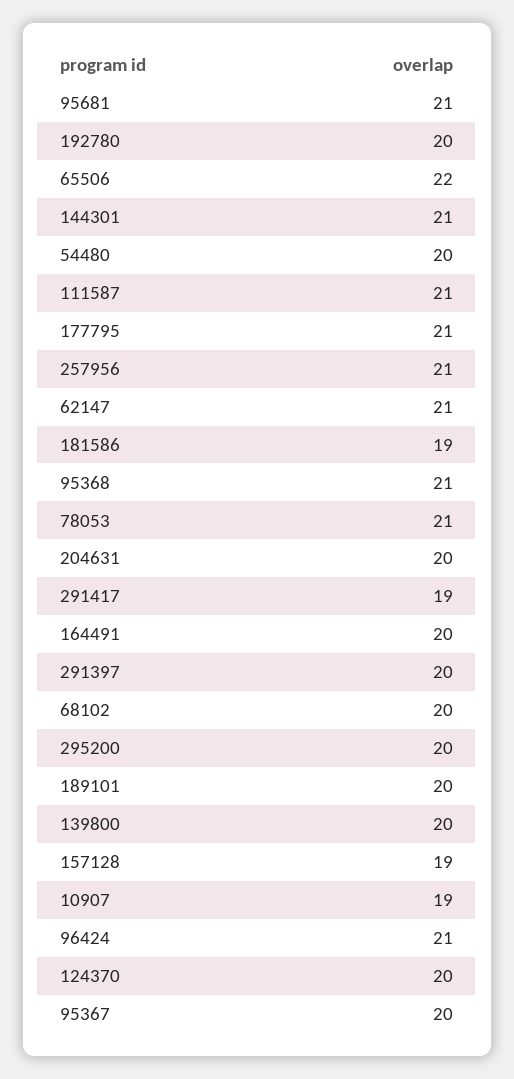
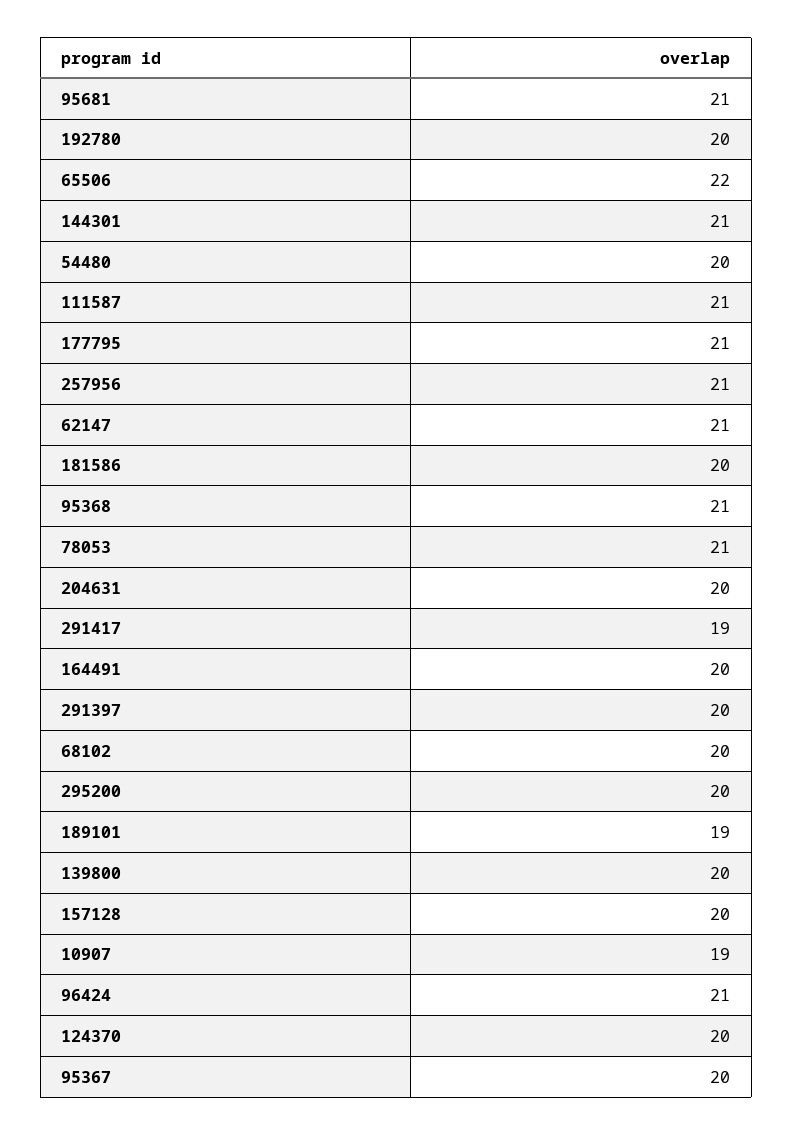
181586: 19 -> 20
189101: 20 -> 19
157128: 19 -> 20

